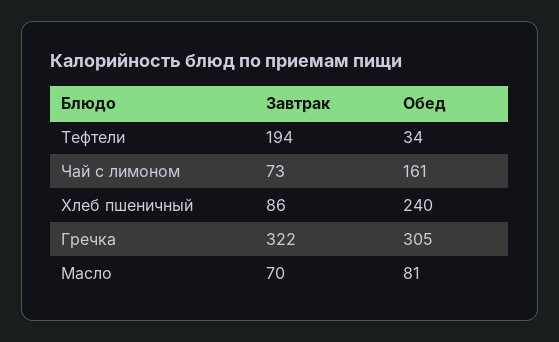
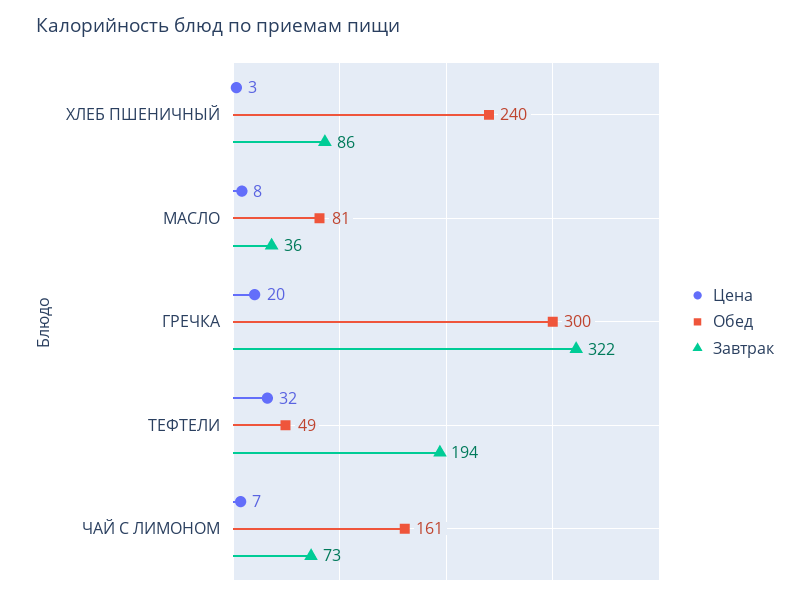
Обед, Тефтели: 34 -> 49
Обед, Гречка: 305 -> 300
Завтрак, Масло: 70 -> 36
Цена, Хлеб пшеничный: none -> 3
Цена, Масло: none -> 8
Цена, Гречка: none -> 20
Цена, Тефтели: none -> 32
Цена, Чай с лимоном: none -> 7

